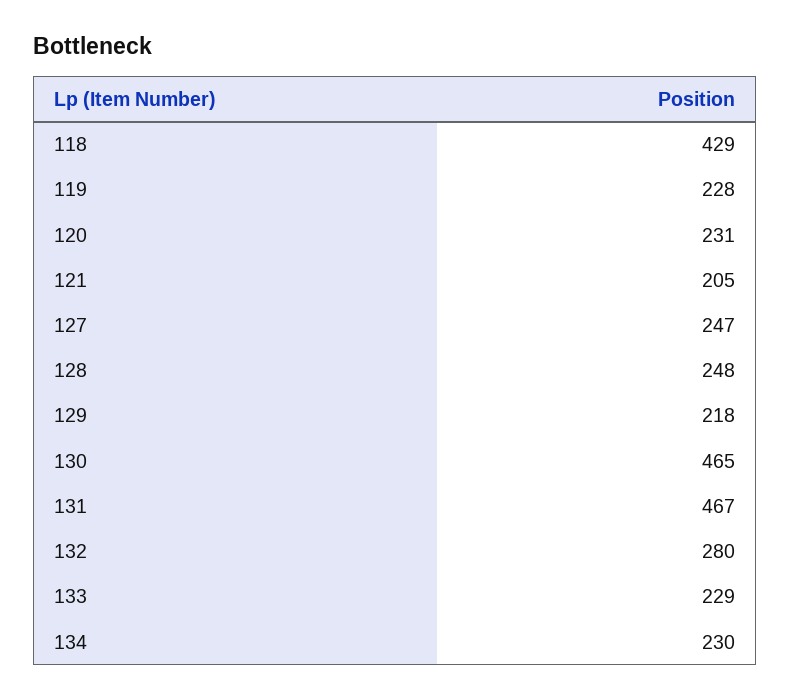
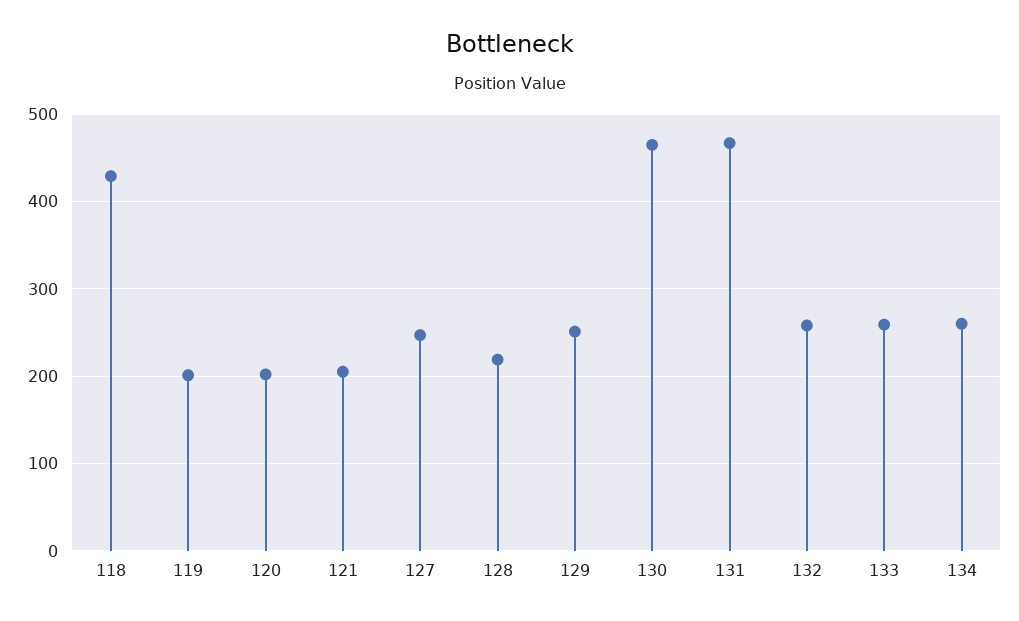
119: 228 -> 200
120: 231 -> 200
128: 248 -> 220
129: 218 -> 250
132: 280 -> 260
133: 229 -> 260
134: 230 -> 260

